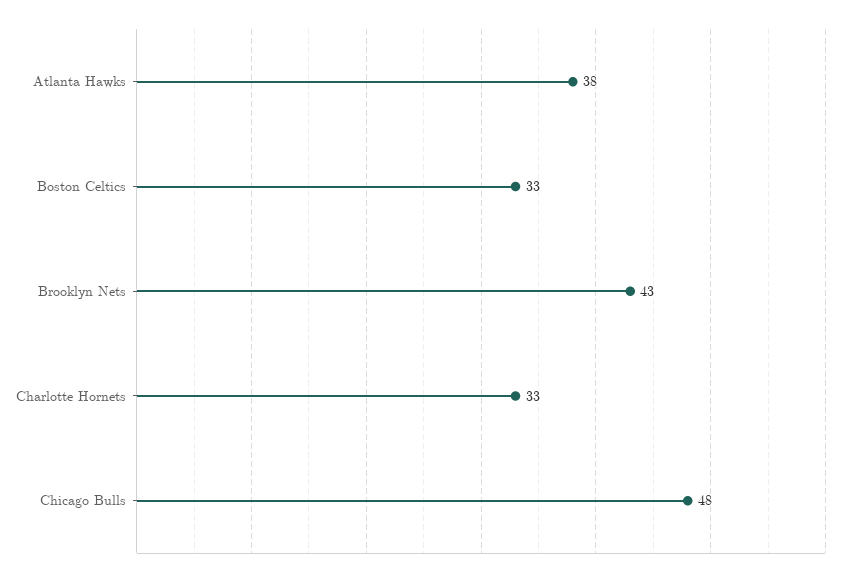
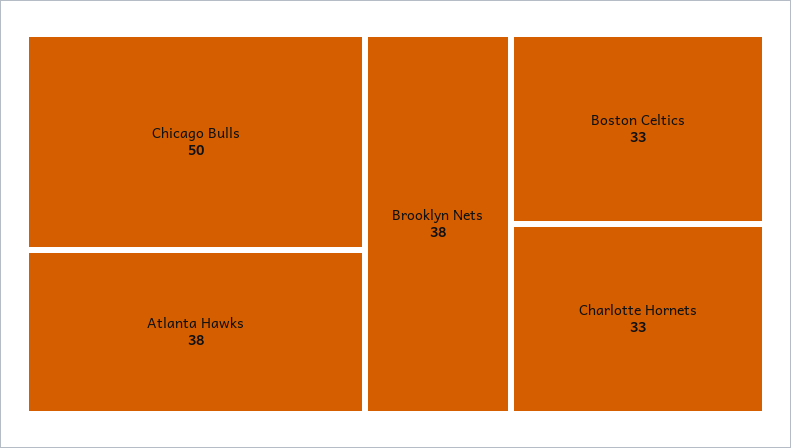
Brooklyn Nets: 43 -> 38
Chicago Bulls: 48 -> 50

